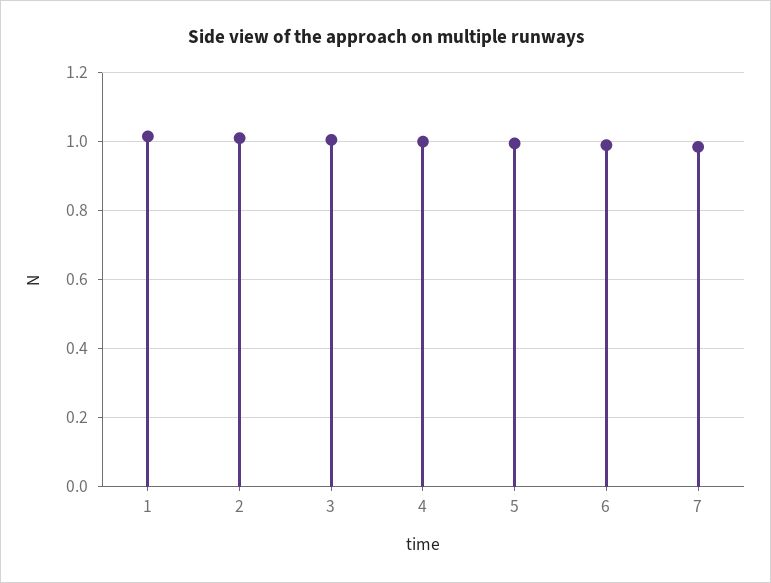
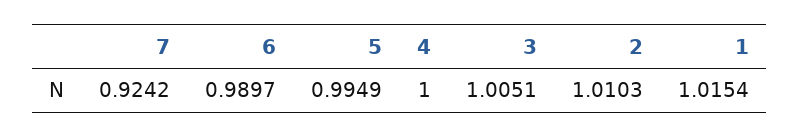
7: 0.98 -> 0.9242

